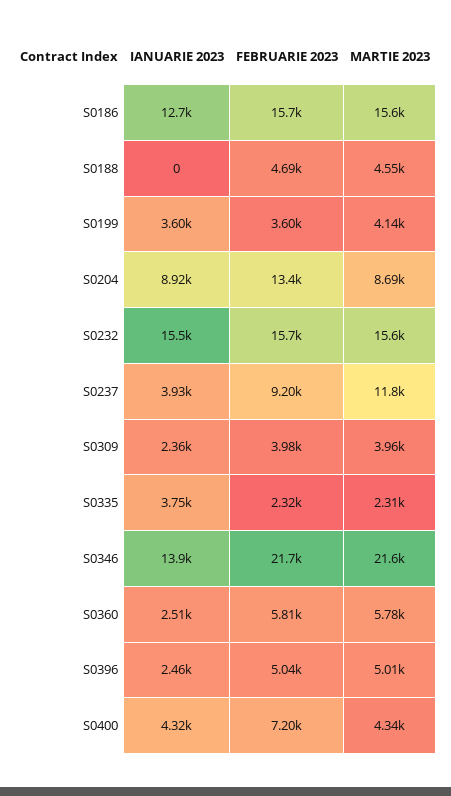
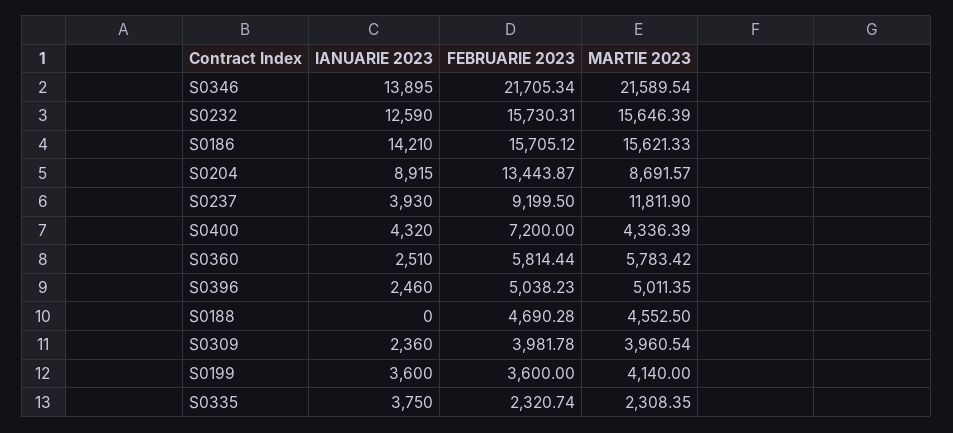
IANUARIE 2023, S0186: 12700 -> 14210
IANUARIE 2023, S0232: 15500 -> 12590

